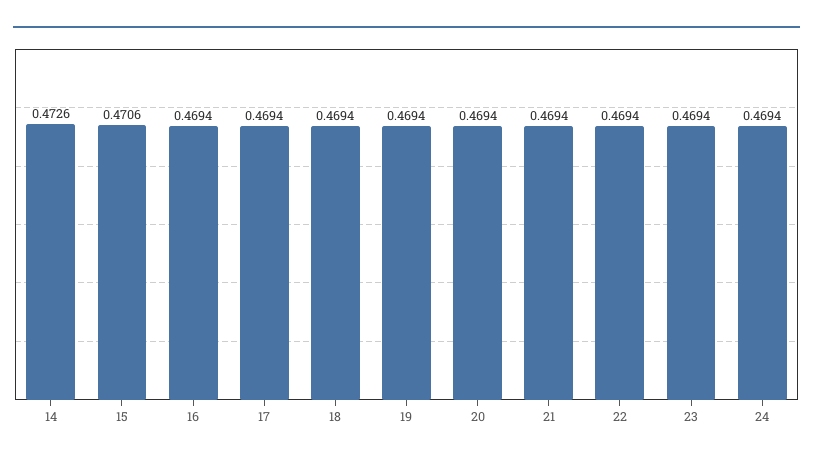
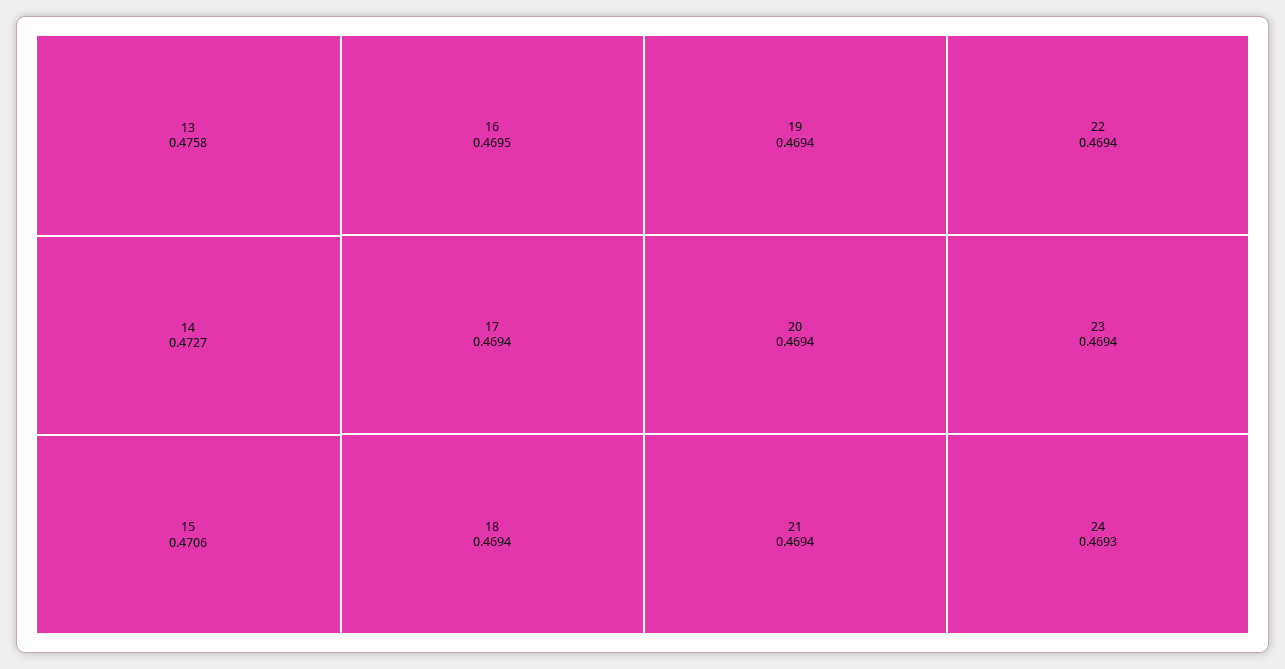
14: 0.4726 -> 0.4727
16: 0.4694 -> 0.4695
24: 0.4694 -> 0.4693
13: none -> 0.4758

